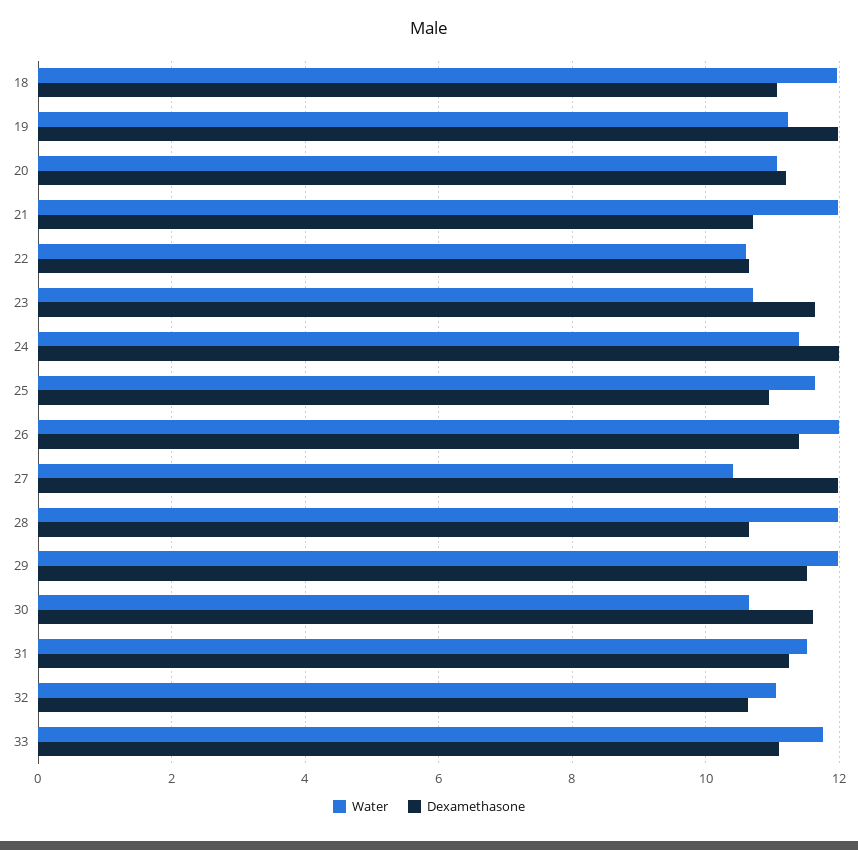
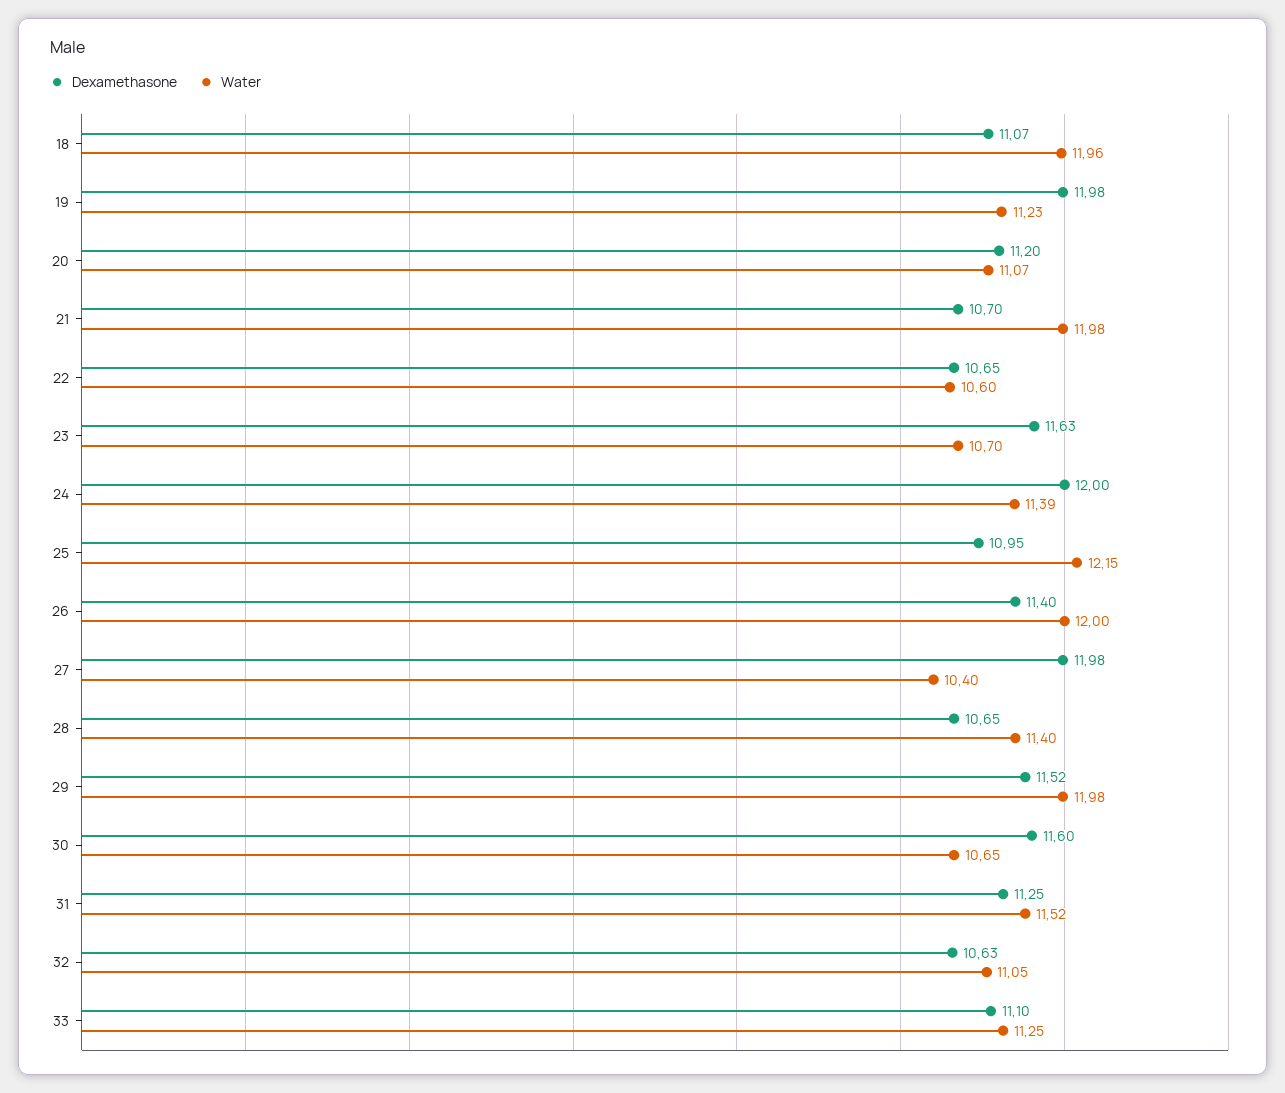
Water, 25: 11.6 -> 12.15
Water, 28: 12 -> 11.4
Water, 33: 11.8 -> 11.25

